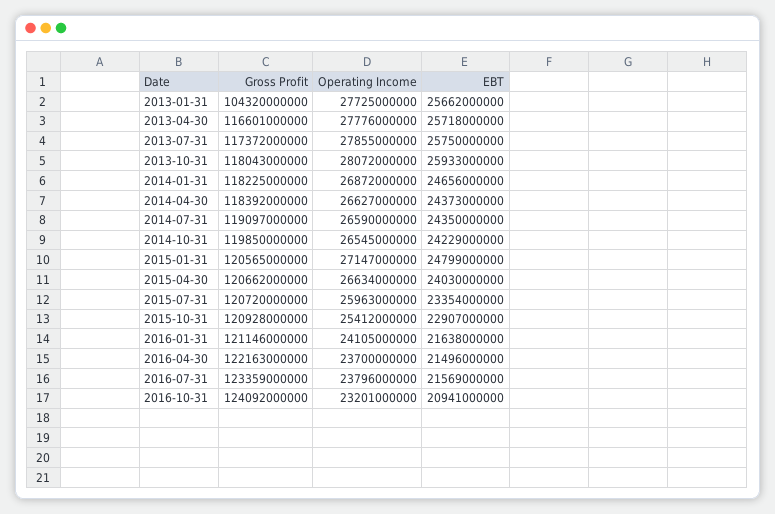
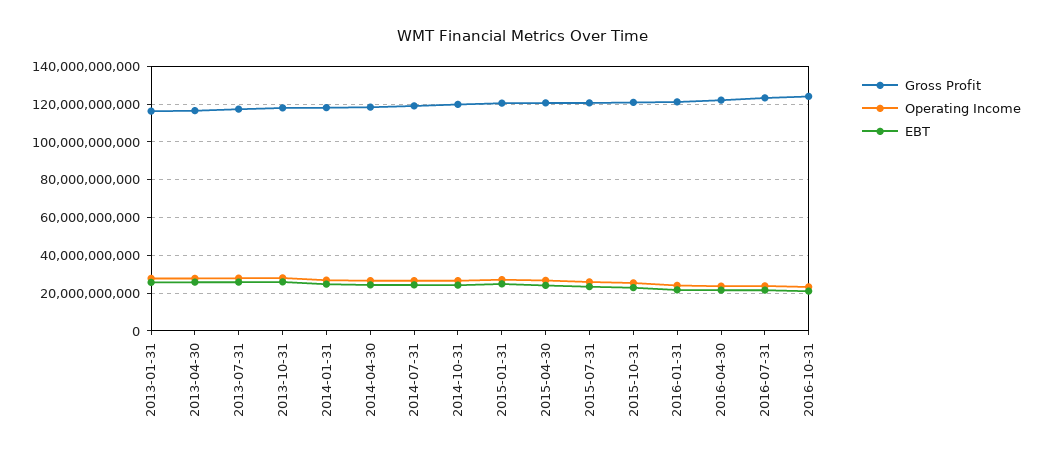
Gross Profit, 2013-01-31: 104320000000 -> 115000000000

